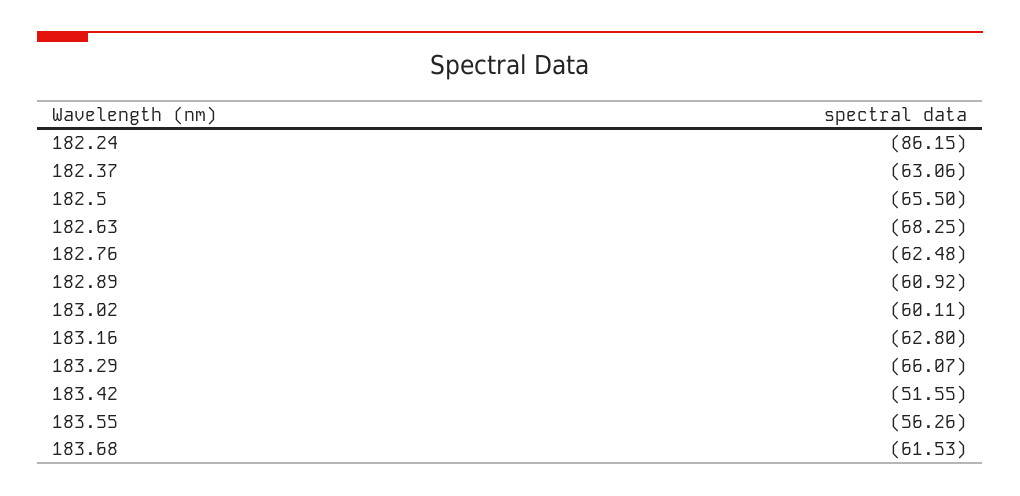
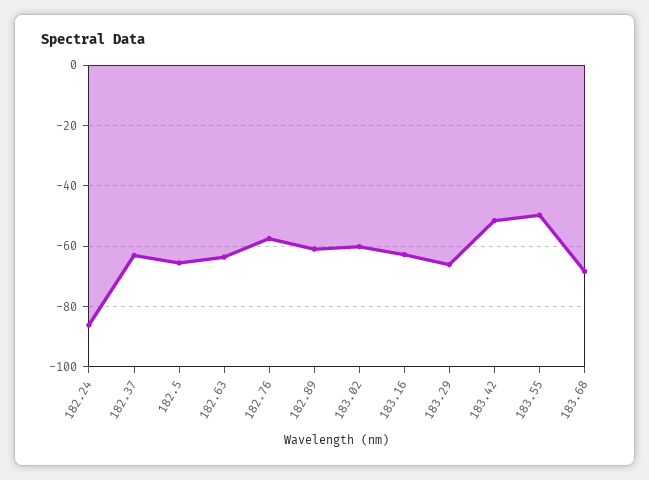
182.63: -68.25 -> -64
182.76: -62.48 -> -58
183.55: -56.26 -> -50
183.68: -61.53 -> -68

